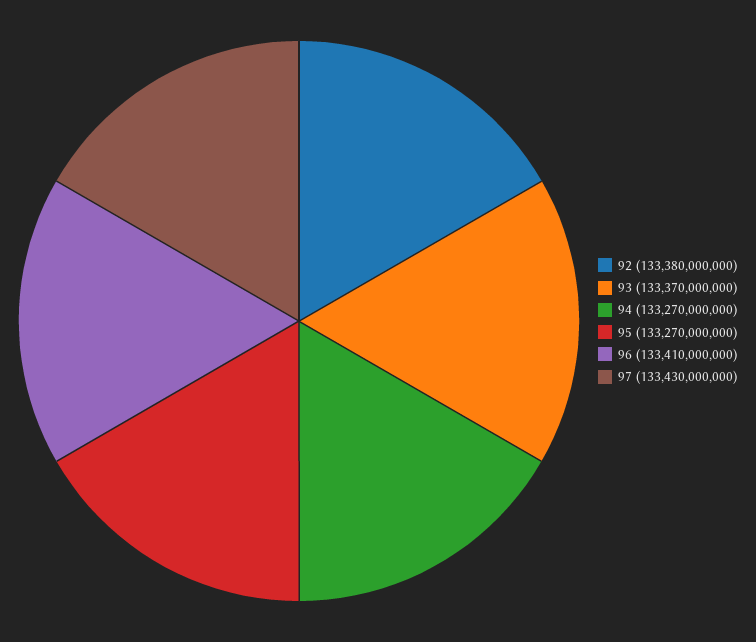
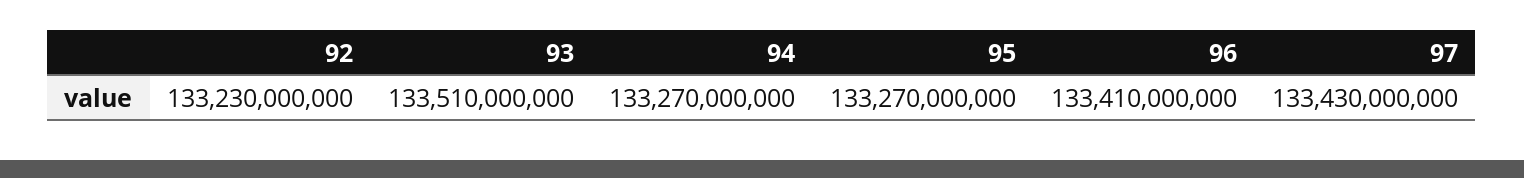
92: 133380000000 -> 133230000000
93: 133370000000 -> 133510000000

